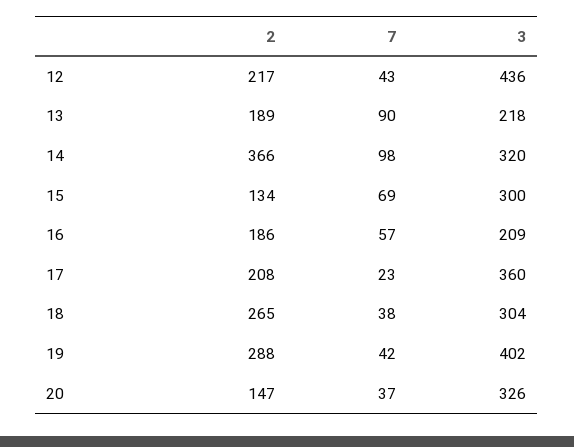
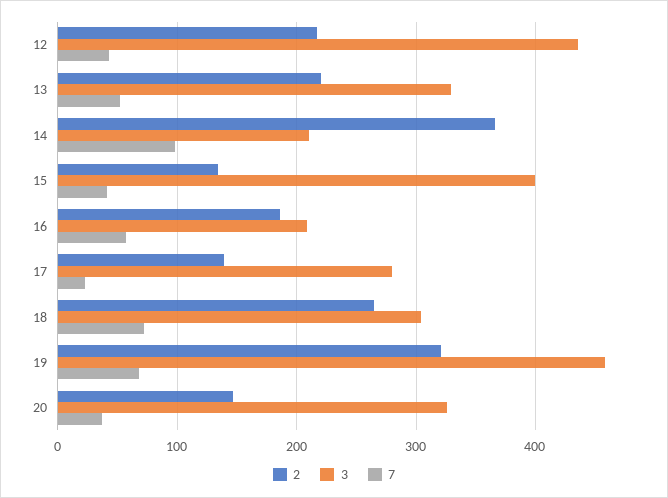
2, 13: 189 -> 220
7, 13: 90 -> 50
3, 13: 218 -> 330
3, 14: 320 -> 210
7, 15: 69 -> 40
3, 15: 300 -> 400
2, 17: 208 -> 140
3, 17: 360 -> 280
7, 18: 38 -> 70
2, 19: 288 -> 320
7, 19: 42 -> 70
3, 19: 402 -> 460

